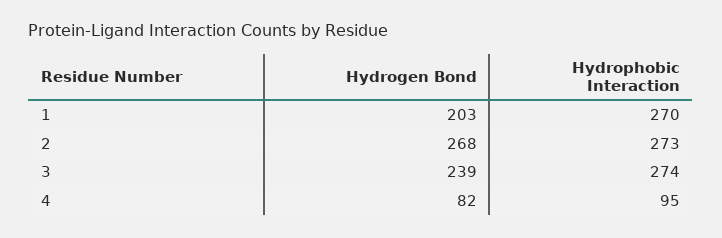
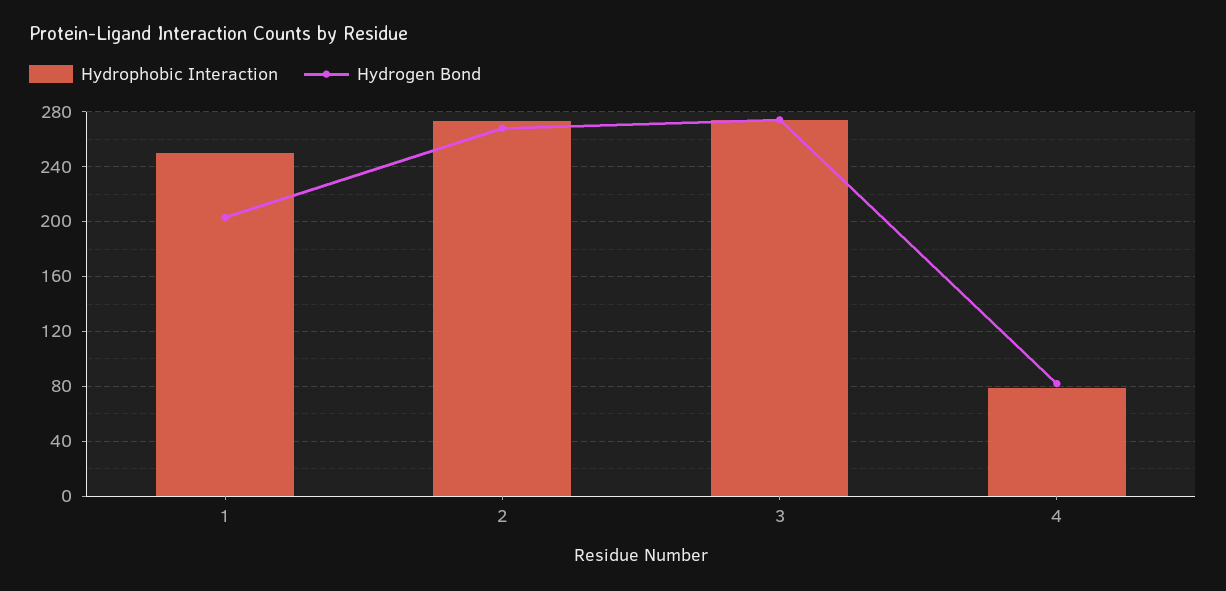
Hydrophobic Interaction, 1: 270 -> 250
Hydrogen Bond, 3: 239 -> 275
Hydrophobic Interaction, 4: 95 -> 80

